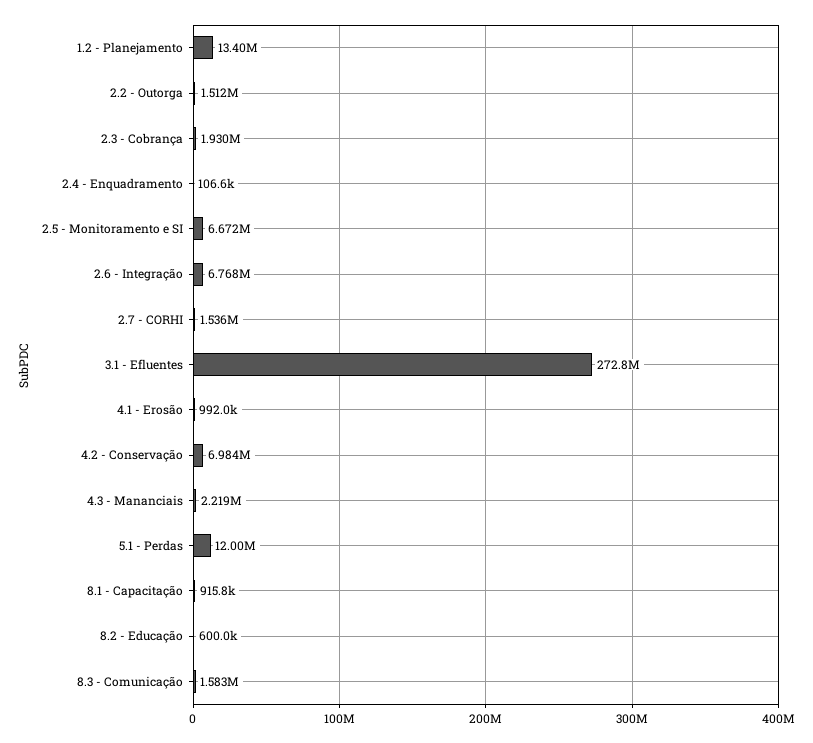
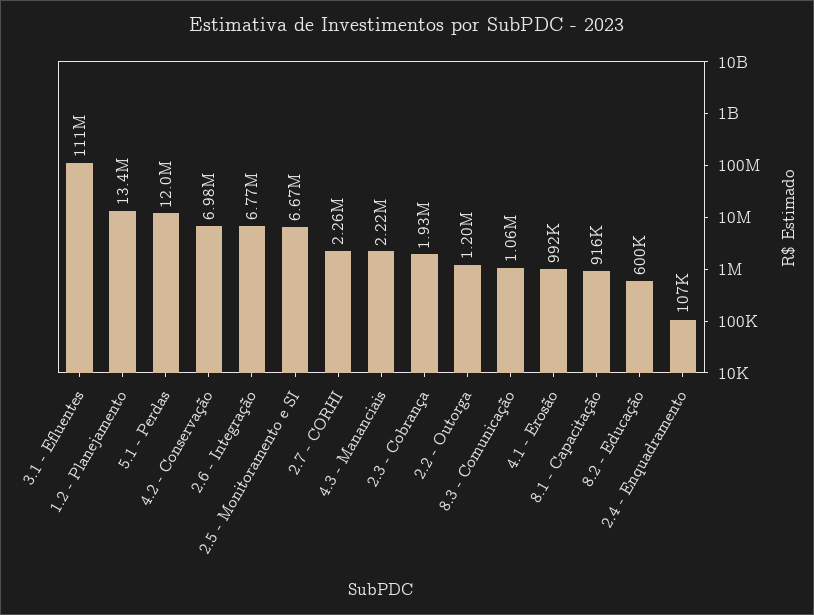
2.2 - Outorga: 1512000 -> 1200000
2.7 - CORHI: 1536000 -> 2260000
3.1 - Efluentes: 272800000 -> 111000000
8.3 - Comunicação: 1583000 -> 1060000

